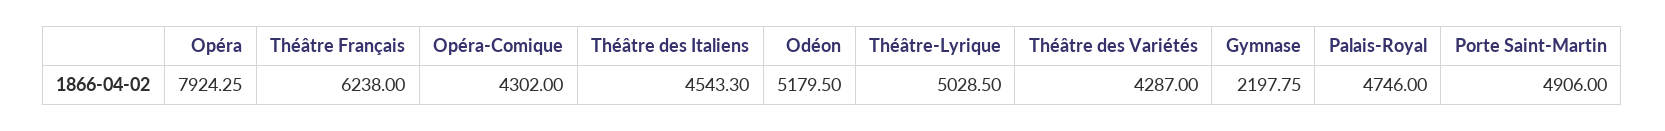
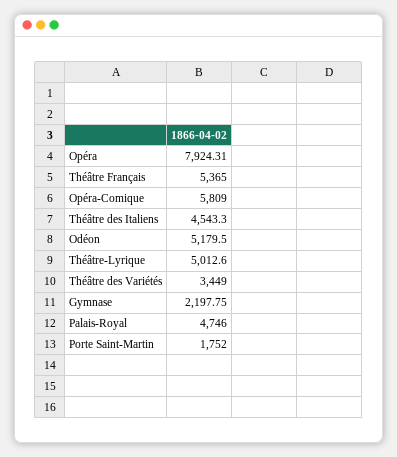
Opéra: 7924.25 -> 7924.31
Théâtre Français: 6238 -> 5365
Opéra-Comique: 4302 -> 5809
Théâtre-Lyrique: 5028.5 -> 5012.6
Théâtre des Variétés: 4287 -> 3449
Porte Saint-Martin: 4906 -> 1752

